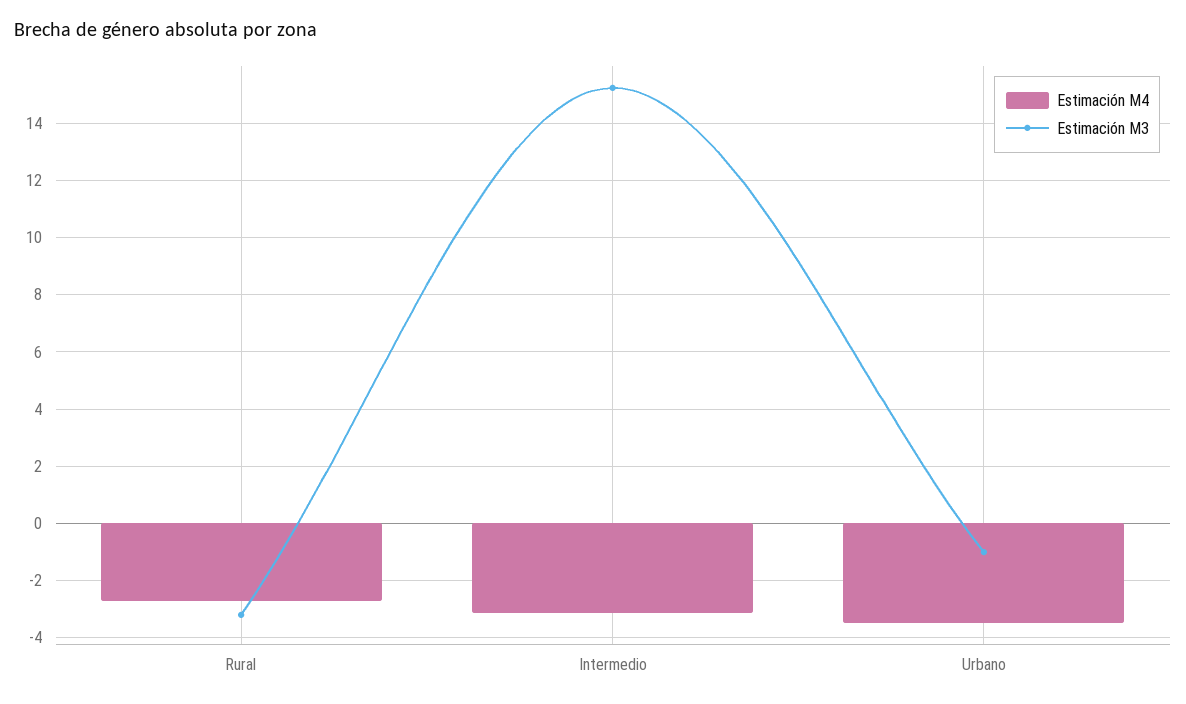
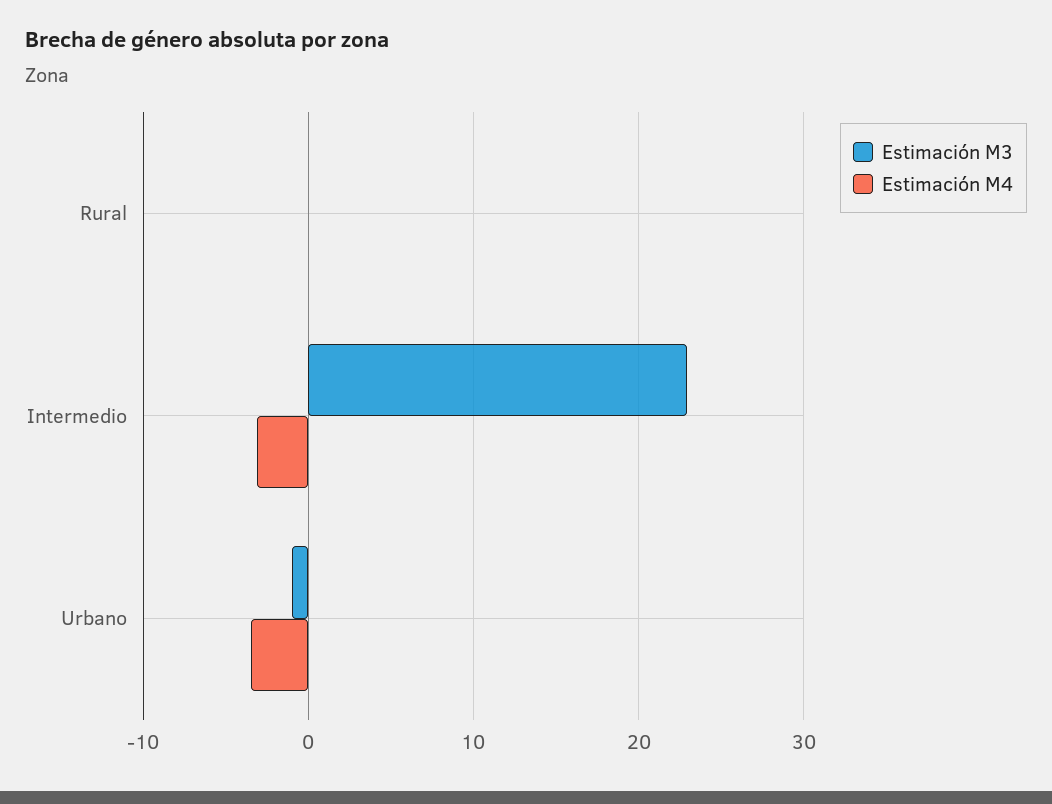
Estimación M4, Rural: -2.75 -> 0
Estimación M3, Rural: -3.25 -> 0
Estimación M3, Intermedio: 15.25 -> 23

